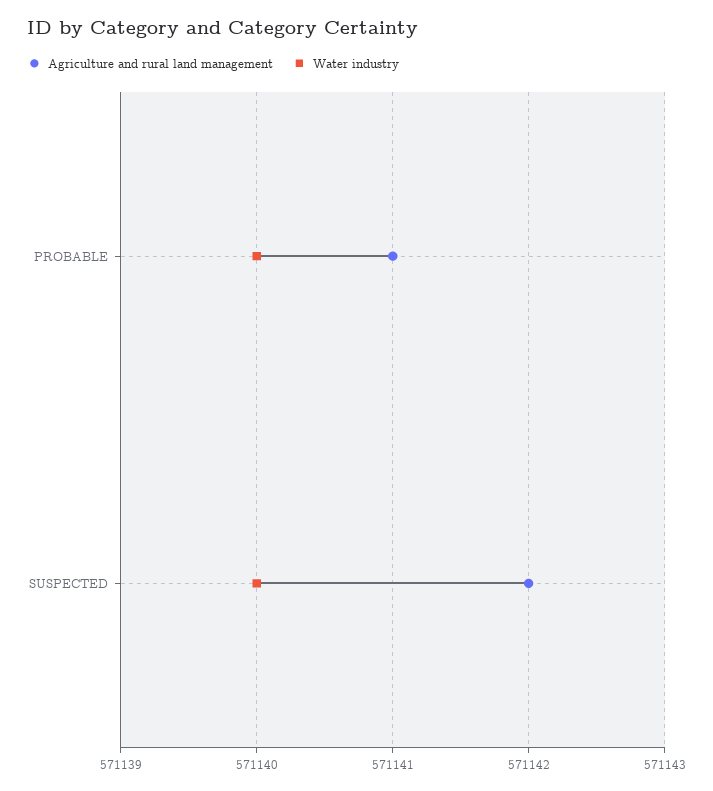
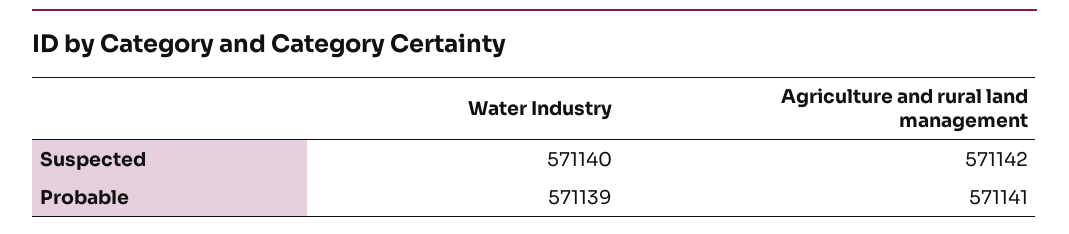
Water industry, PROBABLE: 571140 -> 571139

